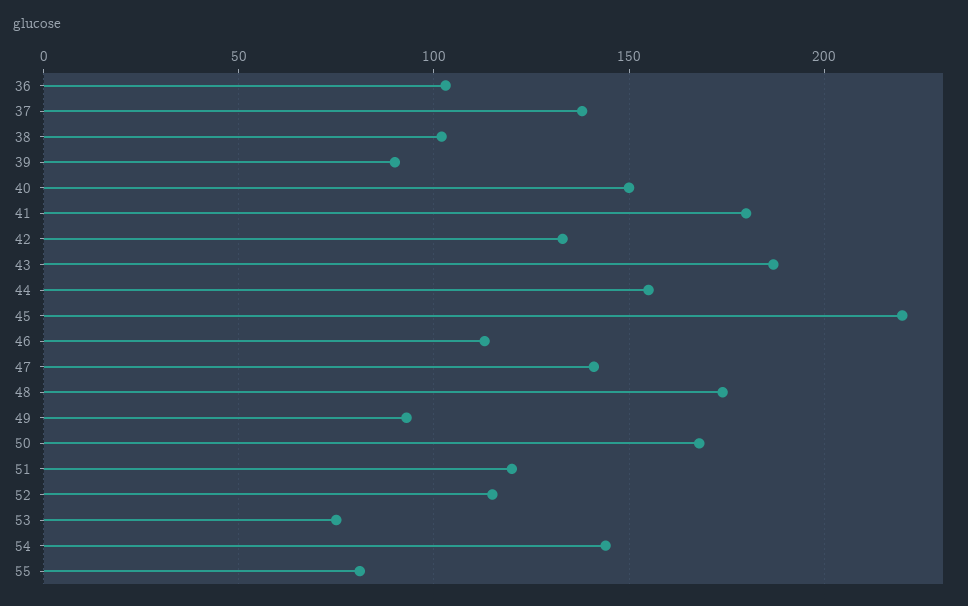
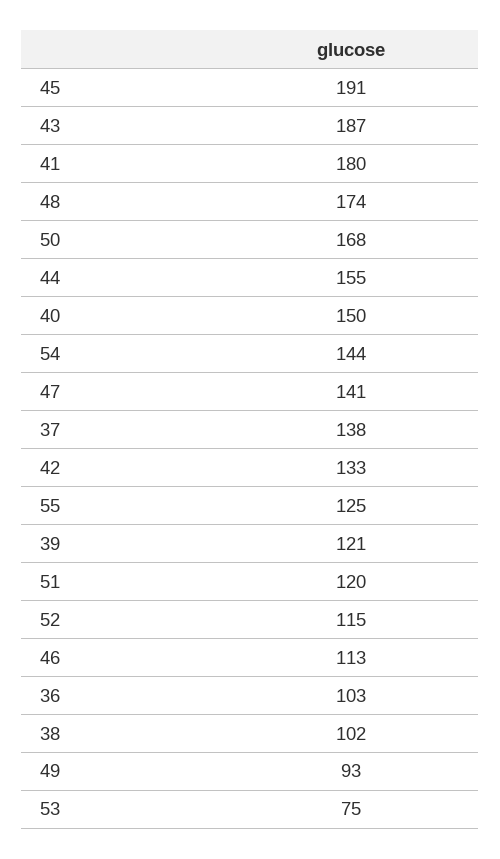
39: 90 -> 121
45: 220 -> 191
55: 80 -> 125

